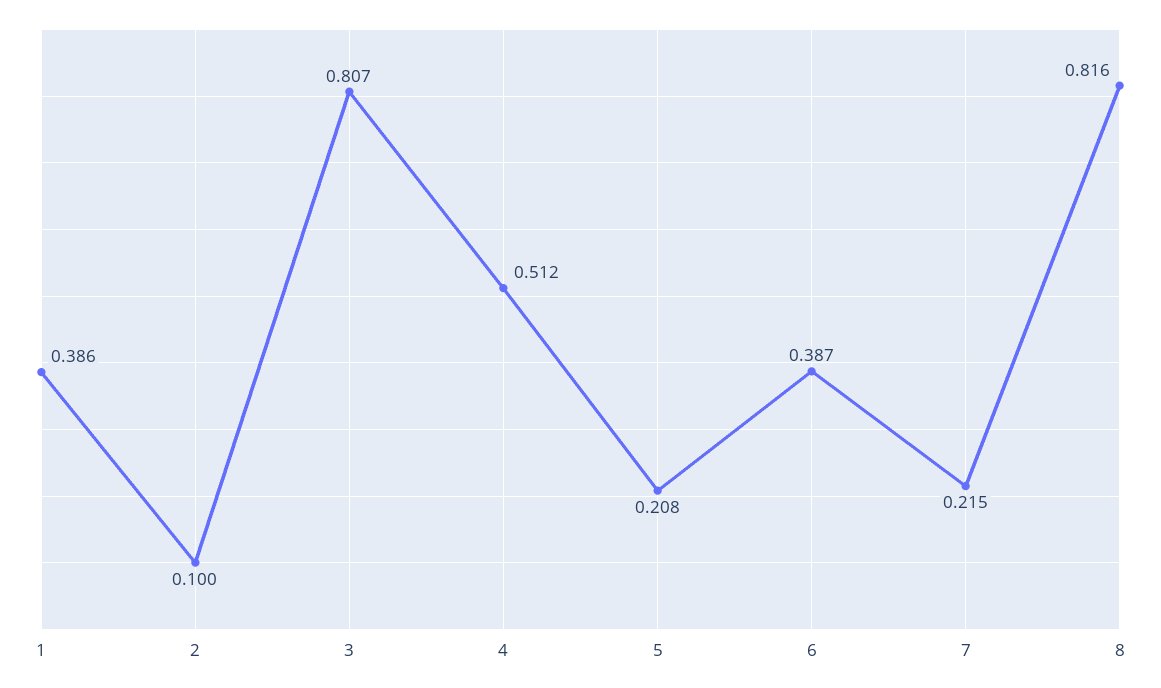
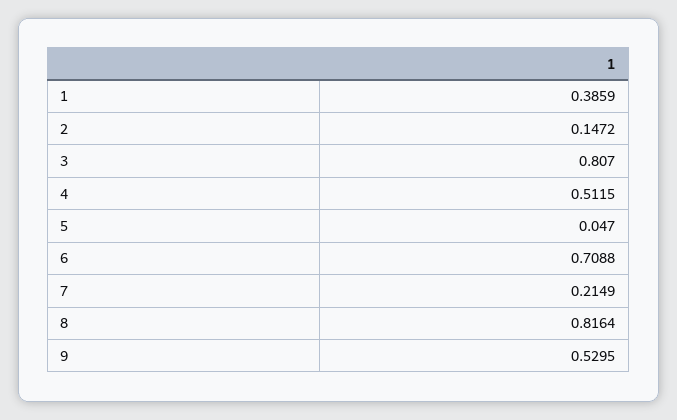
2: 0.1 -> 0.1472
5: 0.208 -> 0.047
6: 0.387 -> 0.7088
9: none -> 0.5295

